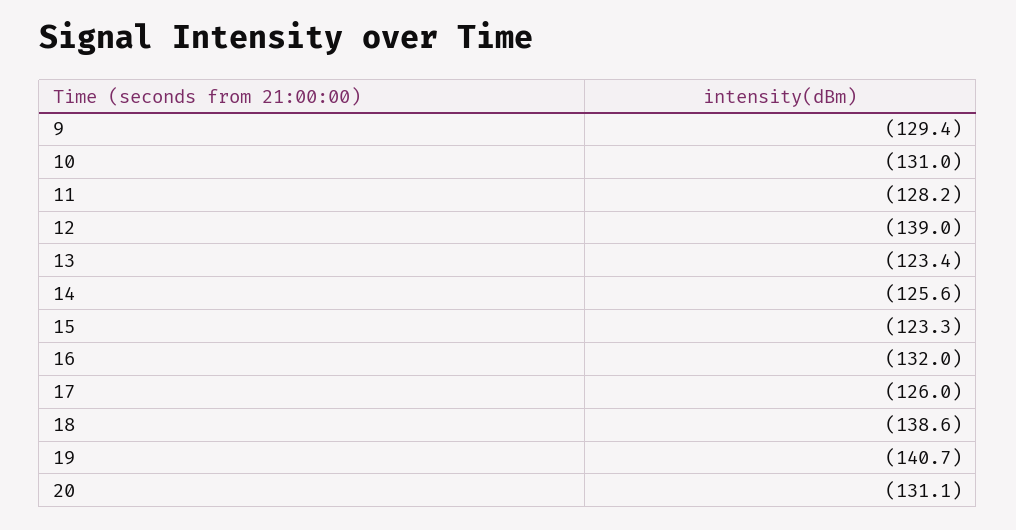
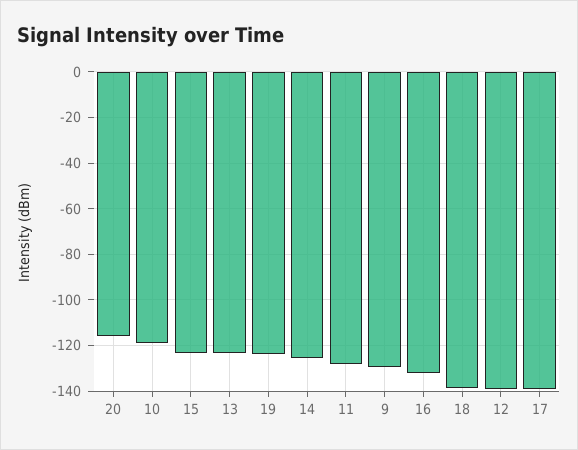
10: -131 -> -120
17: -126 -> -140
19: -140.7 -> -125
20: -131.1 -> -115

